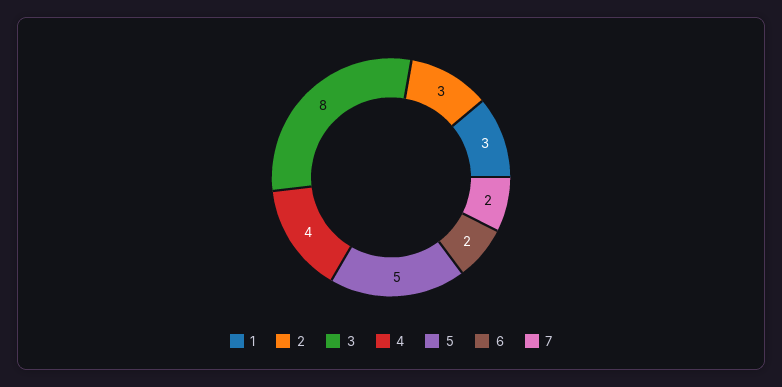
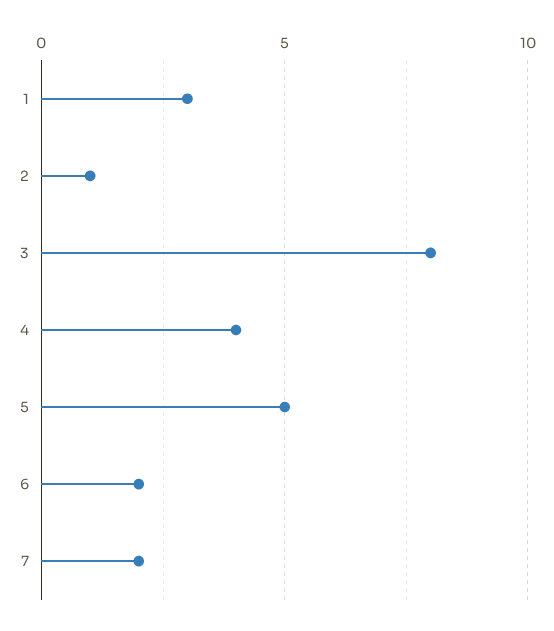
2: 3 -> 1

